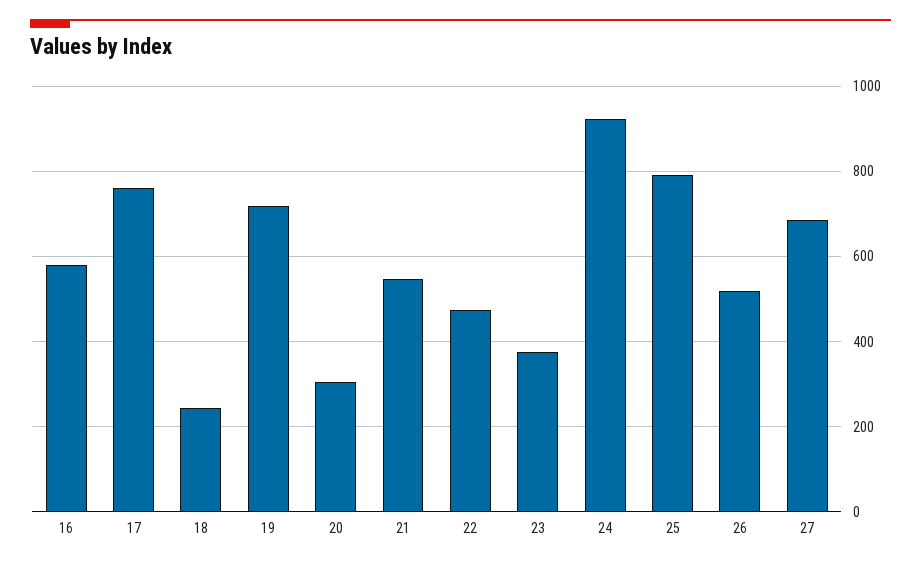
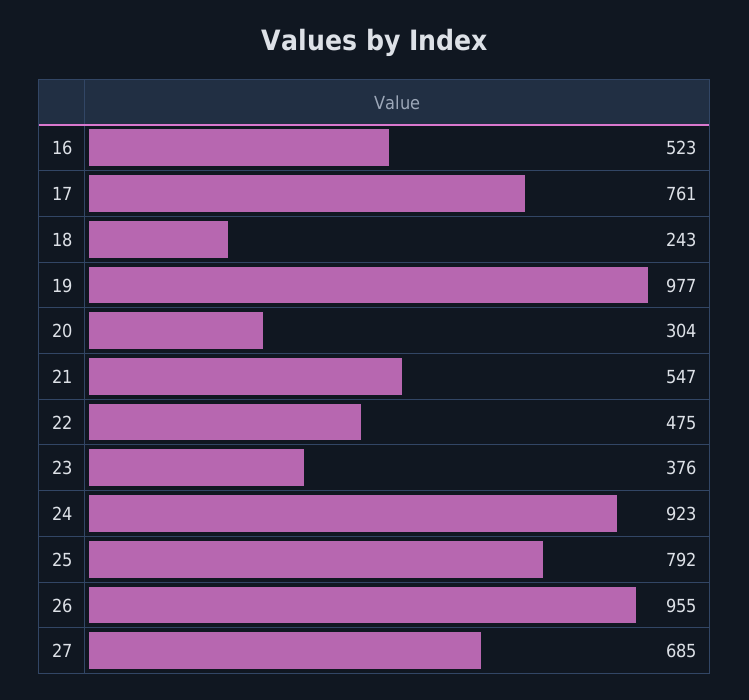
16: 580 -> 523
19: 720 -> 977
26: 520 -> 955

